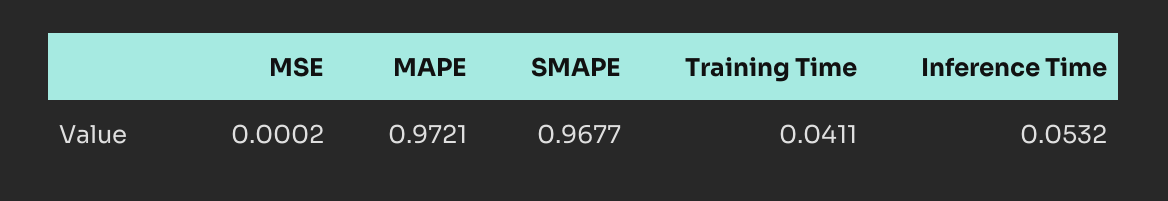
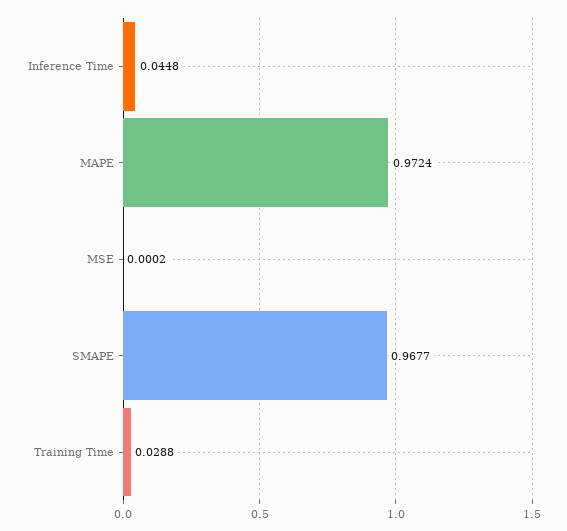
MAPE: 0.9721 -> 0.9724
Training Time: 0.0411 -> 0.0288
Inference Time: 0.0532 -> 0.0448

